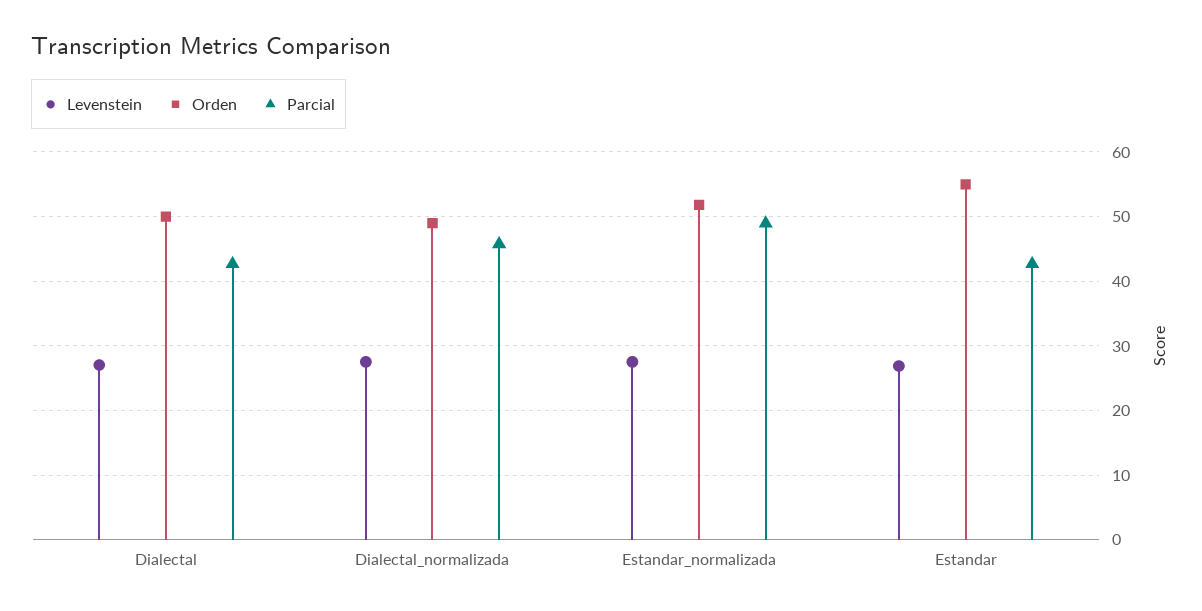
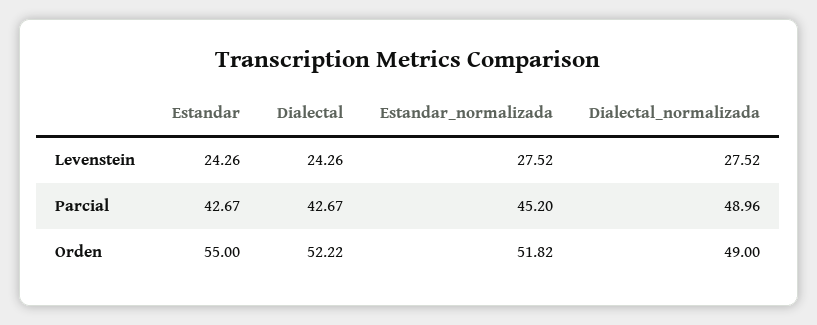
Levenstein, Dialectal: 27 -> 24.26
Orden, Dialectal: 50 -> 52.22
Parcial, Dialectal_normalizada: 46 -> 48.96
Parcial, Estandar_normalizada: 49 -> 45.2
Levenstein, Estandar: 27 -> 24.26

